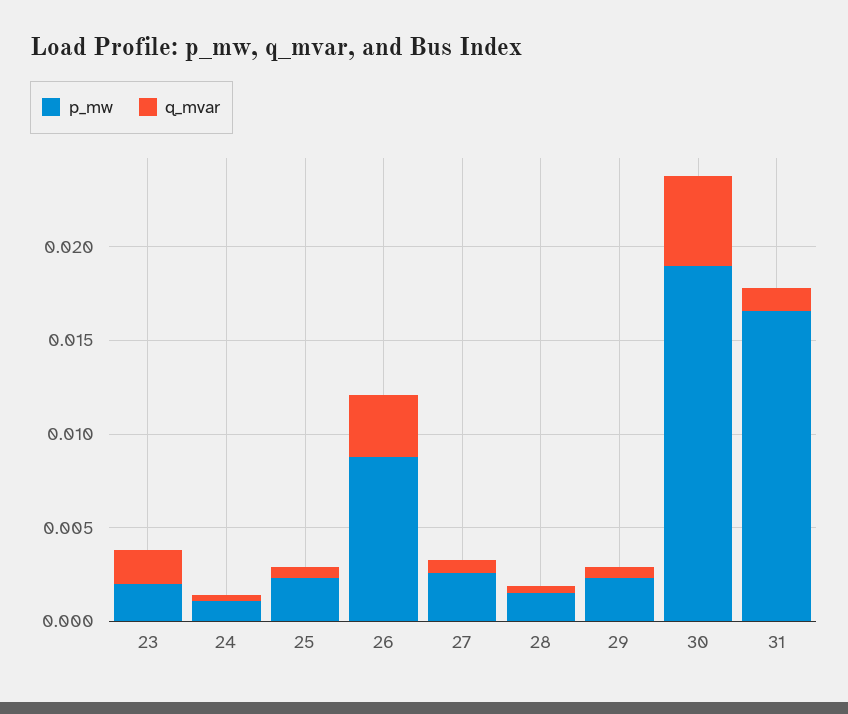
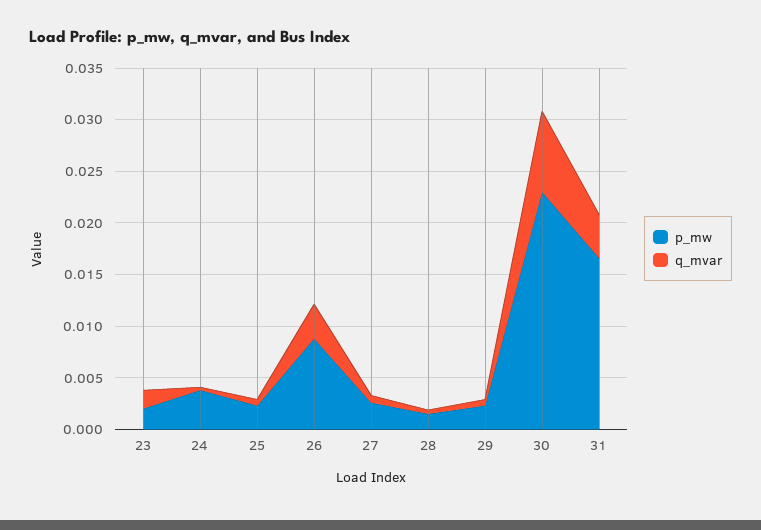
p_mw, 24: 0.001 -> 0.004
p_mw, 30: 0.019 -> 0.023
q_mvar, 30: 0.005 -> 0.008
q_mvar, 31: 0.001 -> 0.004

